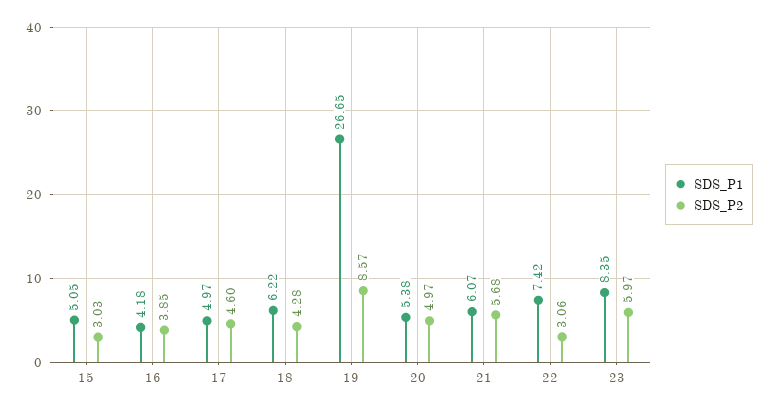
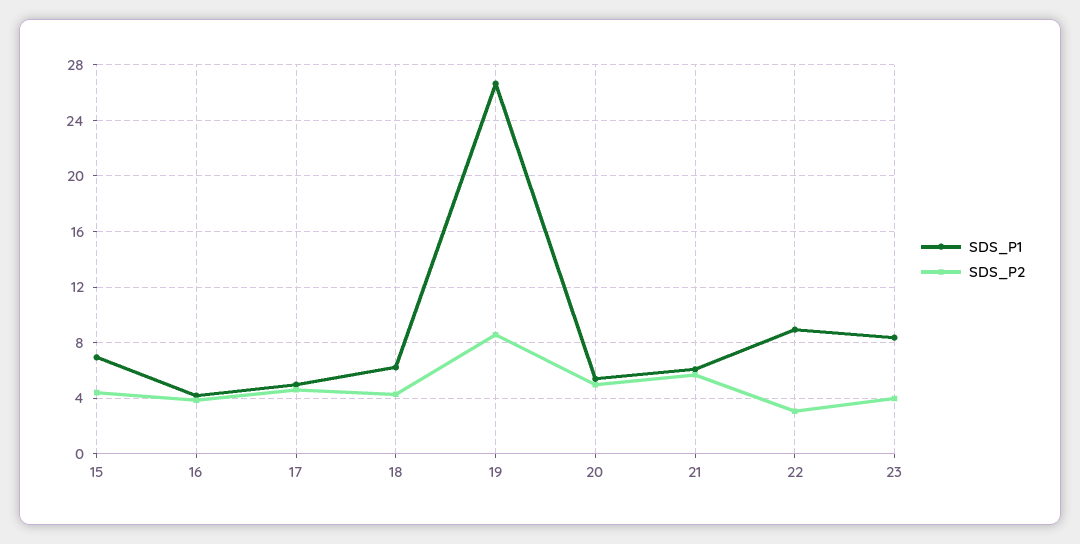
SDS_P1, 15: 5.05 -> 7
SDS_P2, 15: 3.03 -> 4.5
SDS_P1, 22: 7.42 -> 9
SDS_P2, 23: 5.97 -> 4

